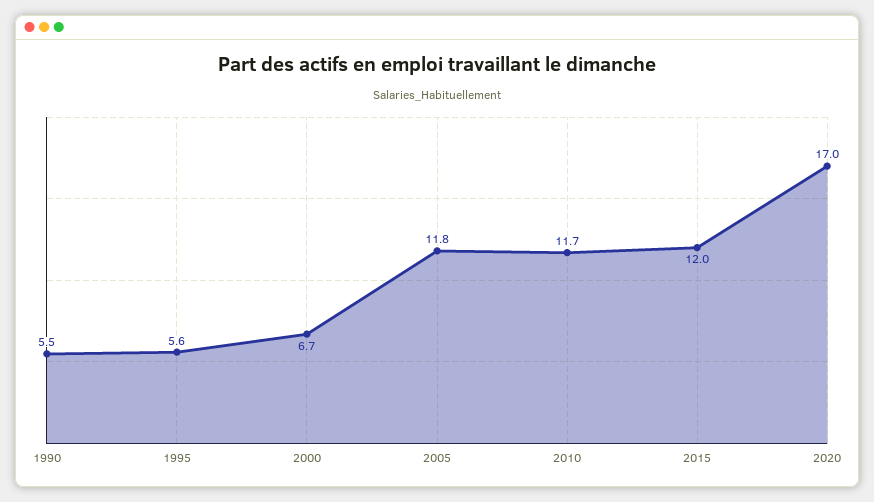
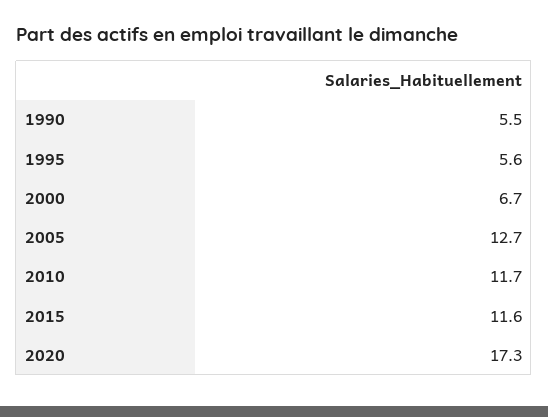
2005: 11.8 -> 12.7
2015: 12 -> 11.6
2020: 17 -> 17.3

